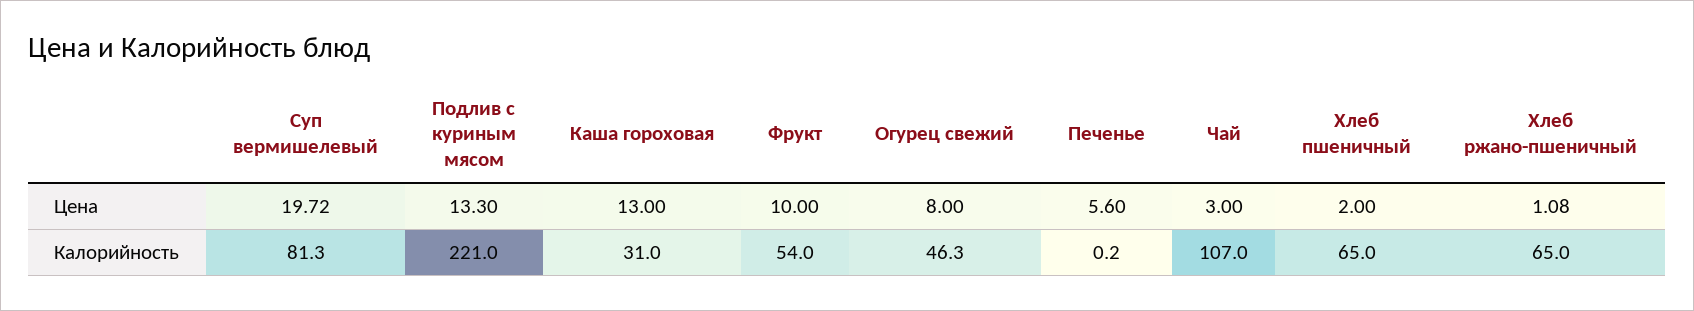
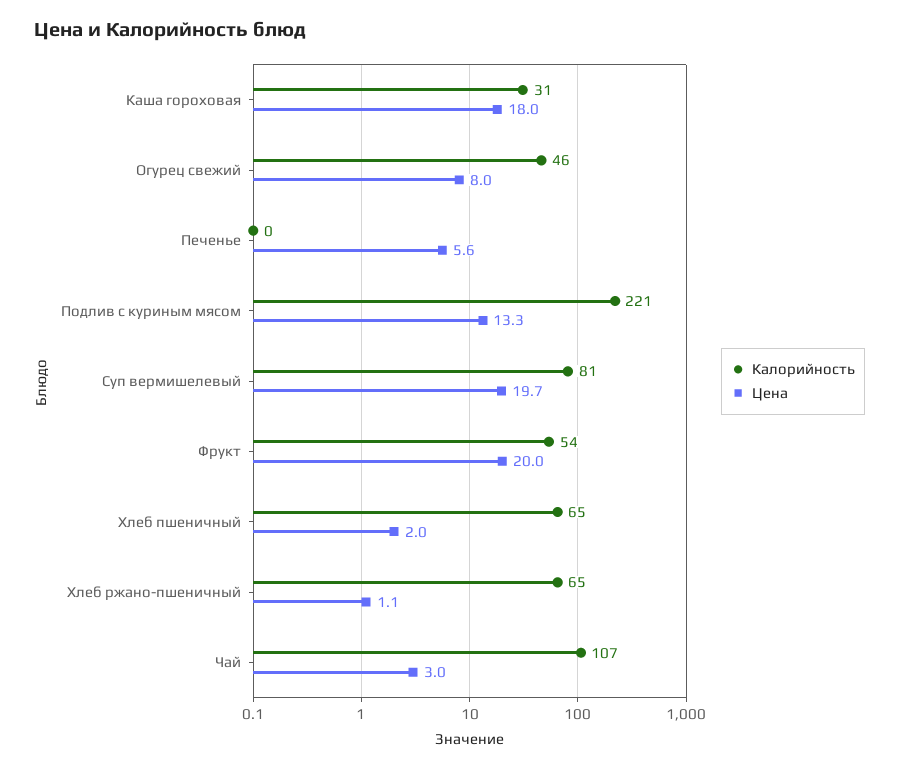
Цена, Каша гороховая: 13 -> 18
Цена, Фрукт: 10 -> 20

